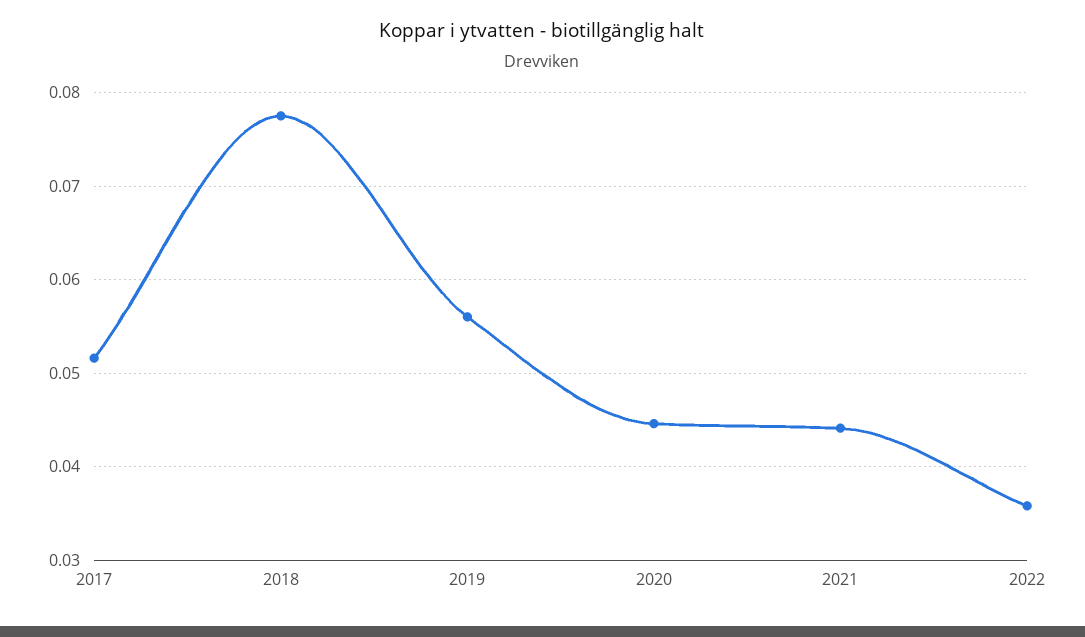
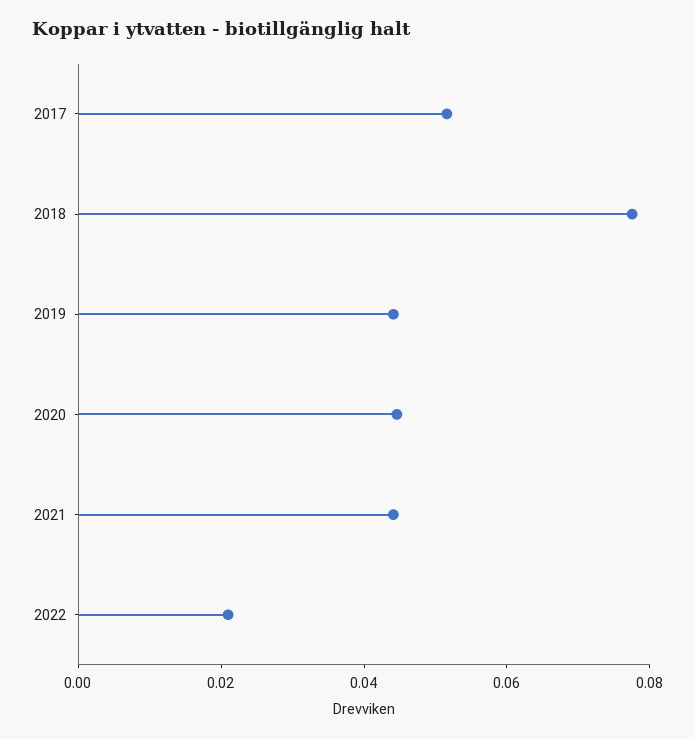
2019: 0.056 -> 0.045
2022: 0.036 -> 0.02

